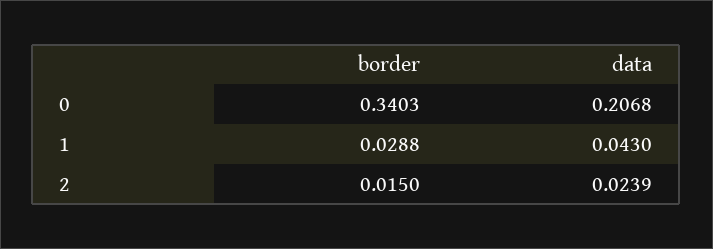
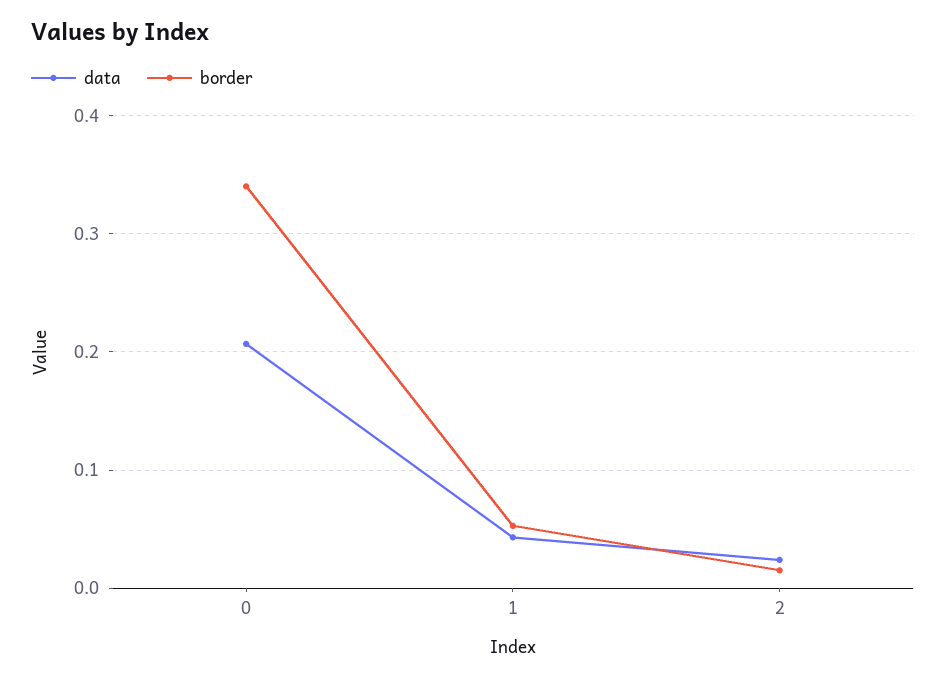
border, 1: 0.0288 -> 0.05

